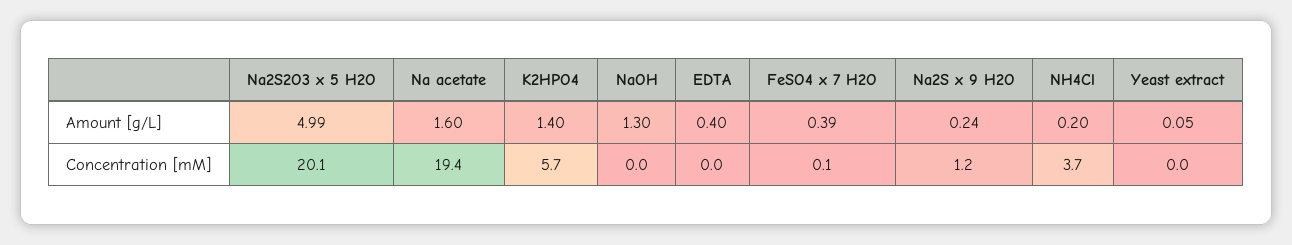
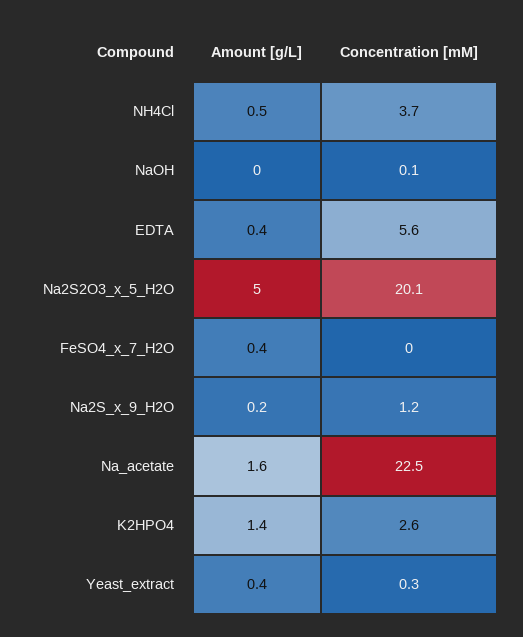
NaOH, Amount [g/L]: 1.3 -> 0
NH4Cl, Amount [g/L]: 0.2 -> 0.5
Yeast extract, Amount [g/L]: 0.05 -> 0.4
Na acetate, Concentration [mM]: 19.4 -> 22.5
K2HPO4, Concentration [mM]: 5.7 -> 2.6
NaOH, Concentration [mM]: 0 -> 0.1
EDTA, Concentration [mM]: 0 -> 5.6
FeSO4 x 7 H2O, Concentration [mM]: 0.1 -> 0
Yeast extract, Concentration [mM]: 0 -> 0.3

